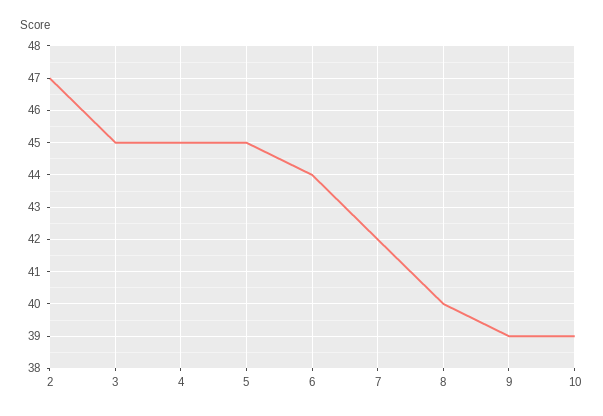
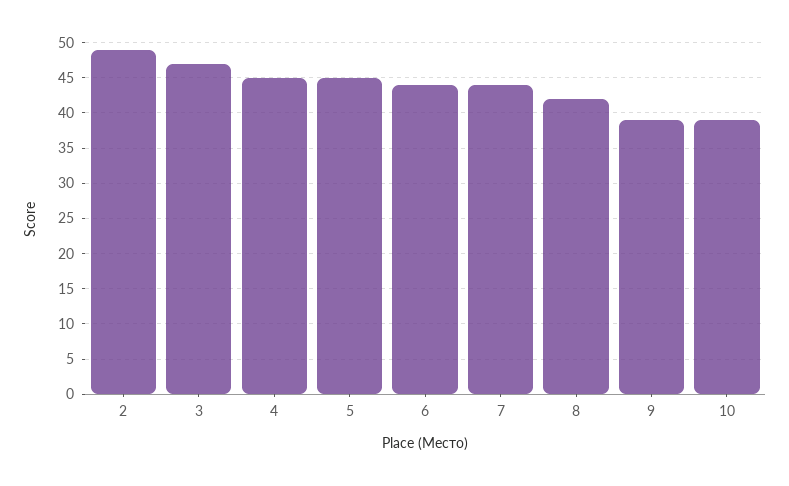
2: 47 -> 49
3: 45 -> 47
7: 42 -> 44
8: 40 -> 42

